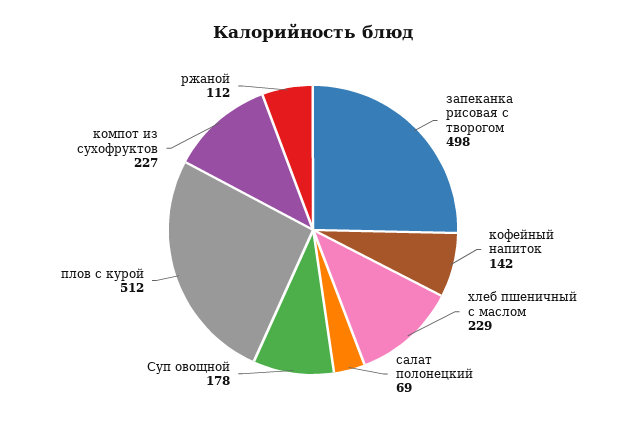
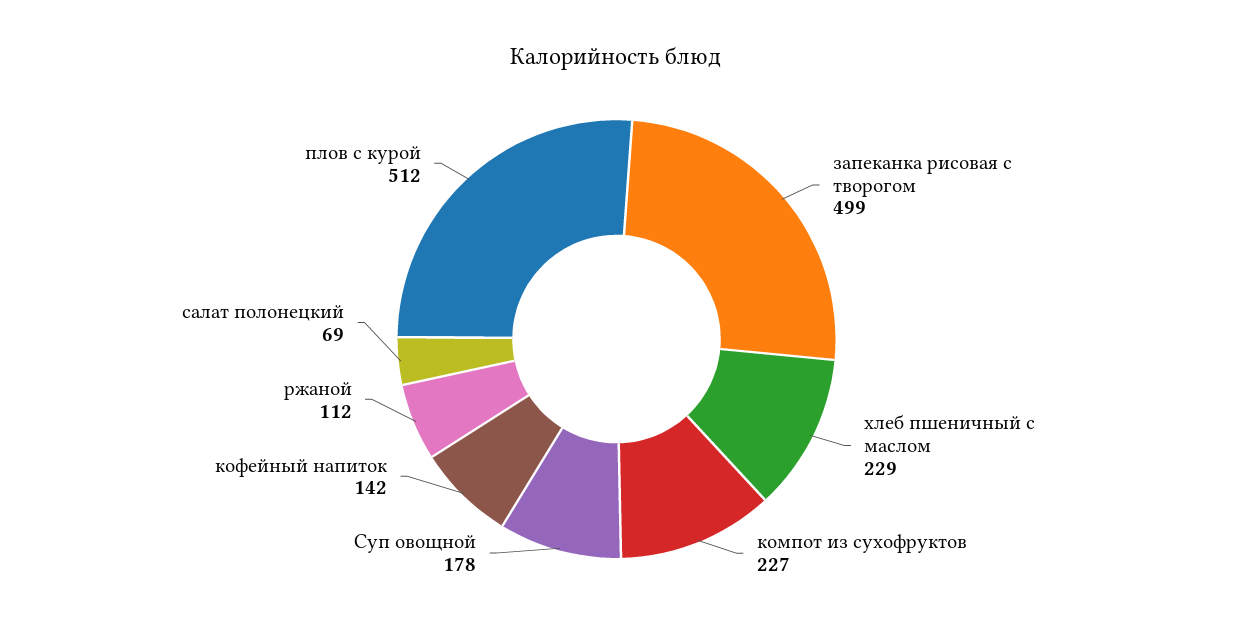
запеканка рисовая с творогом: 498 -> 499

